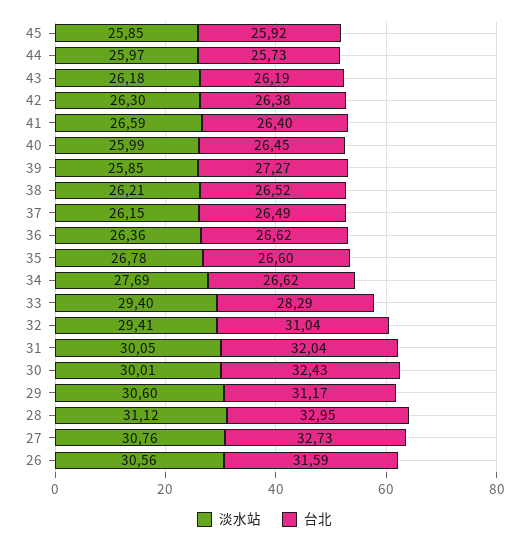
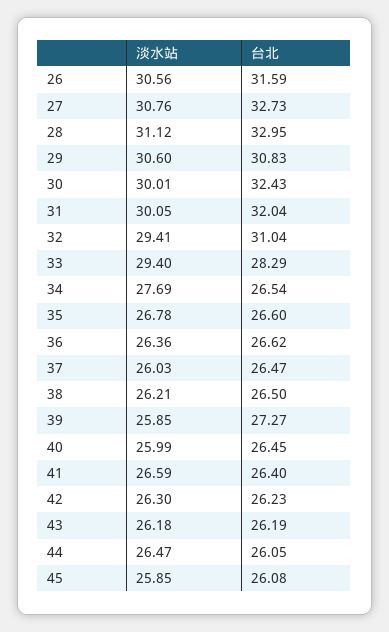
台北, 45: 25.92 -> 26.08
淡水站, 44: 25.97 -> 26.47
台北, 44: 25.73 -> 26.05
台北, 42: 26.38 -> 26.23
台北, 38: 26.52 -> 26.5
淡水站, 37: 26.15 -> 26.03
台北, 37: 26.49 -> 26.47
台北, 34: 26.62 -> 26.54
台北, 29: 31.17 -> 30.83

